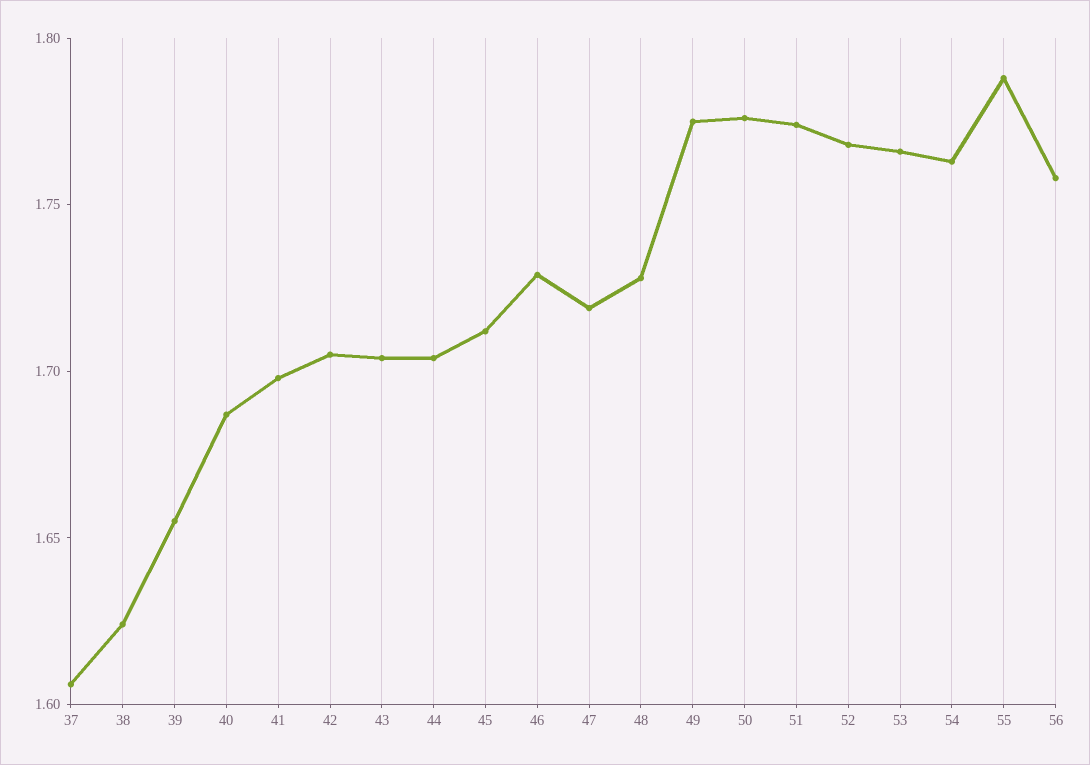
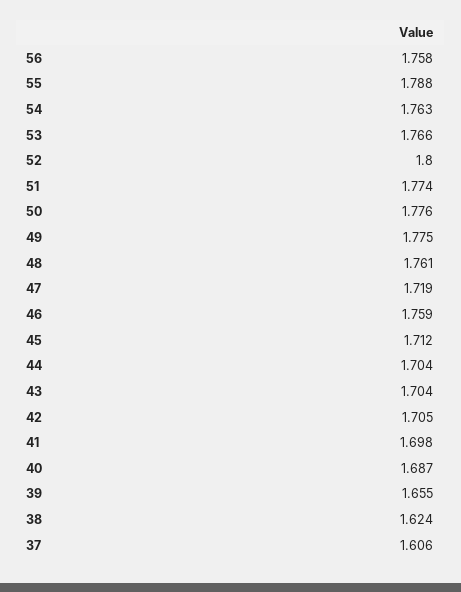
46: 1.73 -> 1.759
48: 1.73 -> 1.761
52: 1.77 -> 1.8

